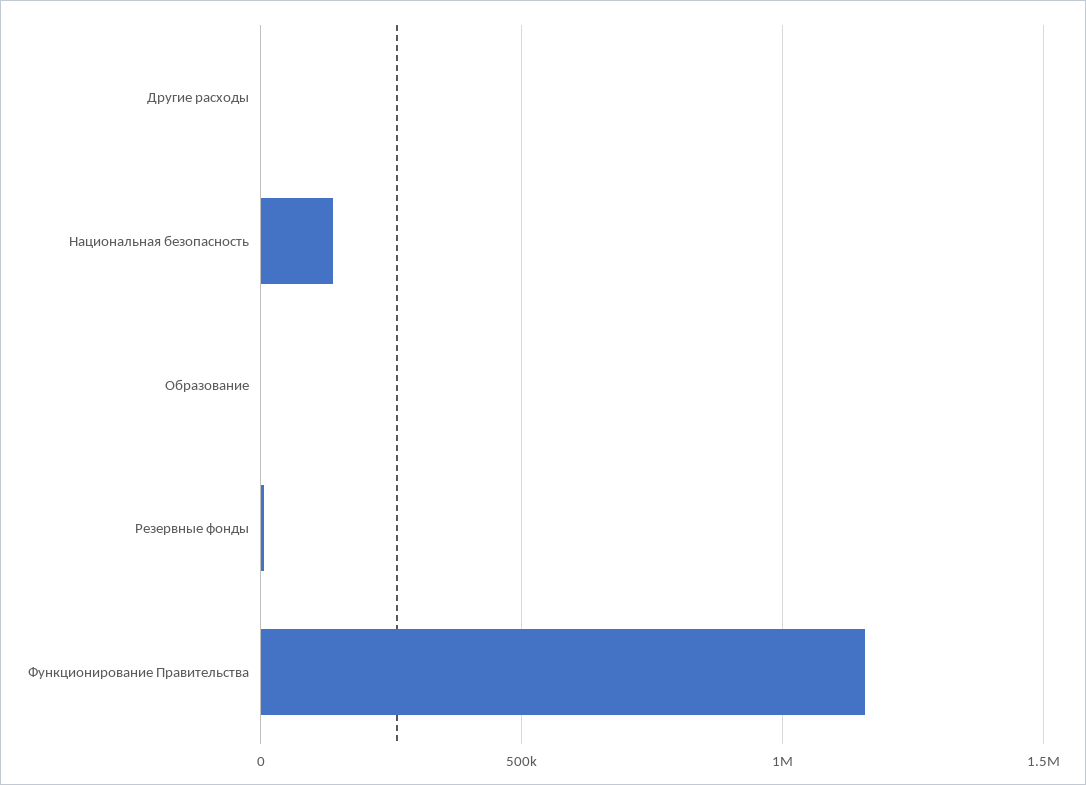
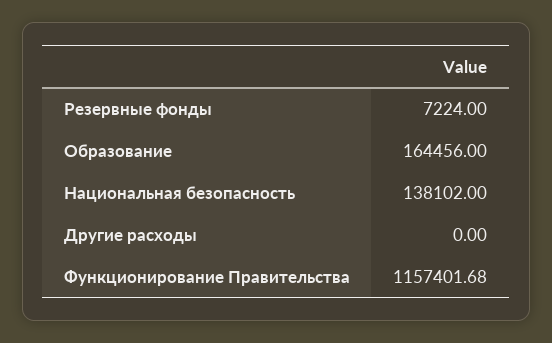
Образование: 0 -> 164456

